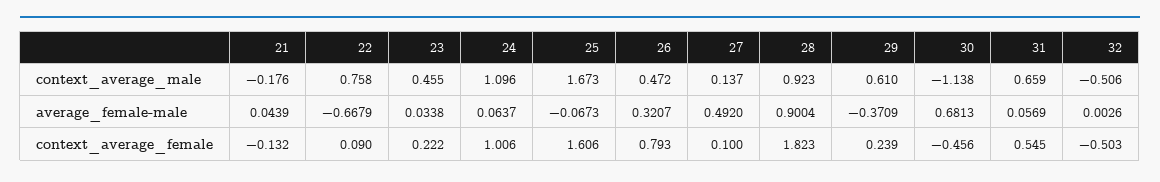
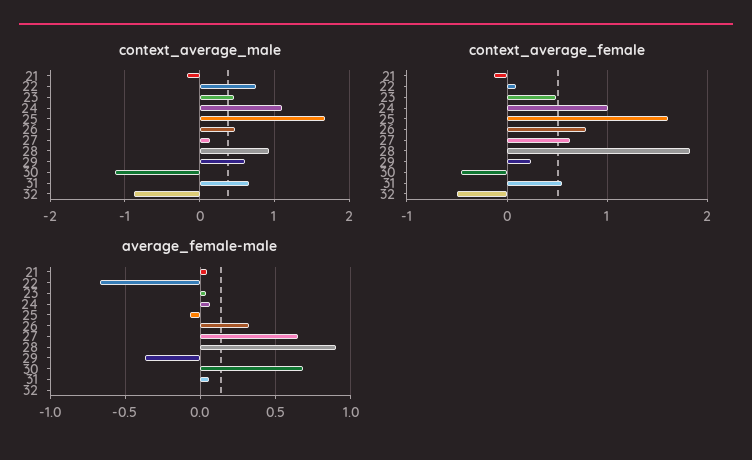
context_average_male, 32: -0.506 -> -0.9
average_female-male, 27: 0.492 -> 0.65
context_average_female, 23: 0.222 -> 0.5
context_average_female, 27: 0.1 -> 0.6

